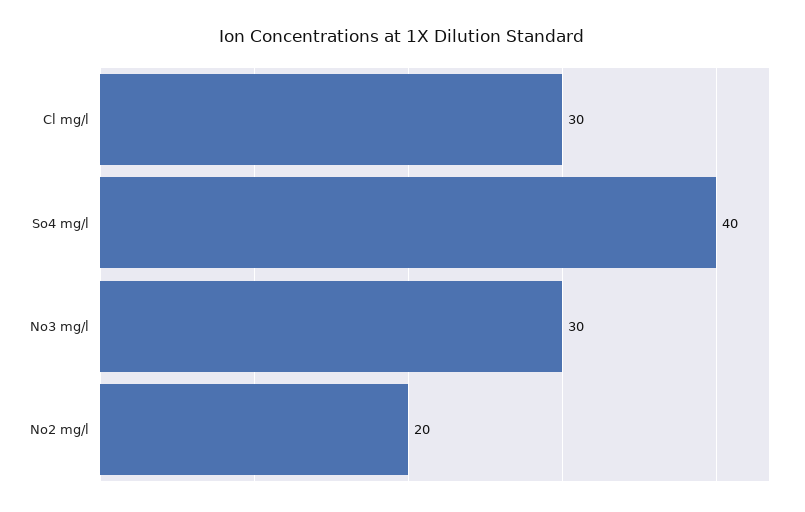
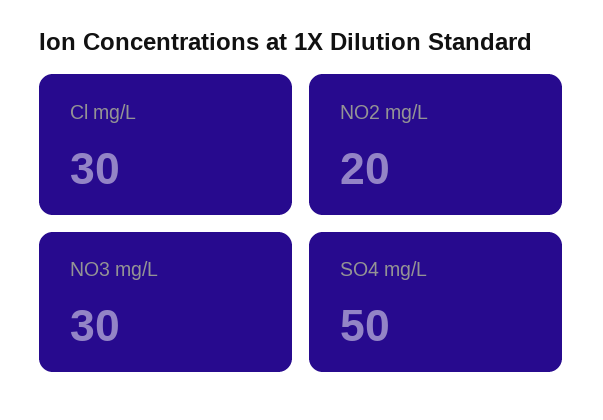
So4 mg/l: 40 -> 50

